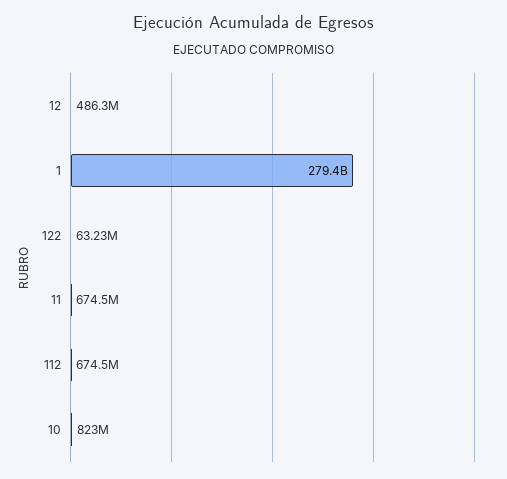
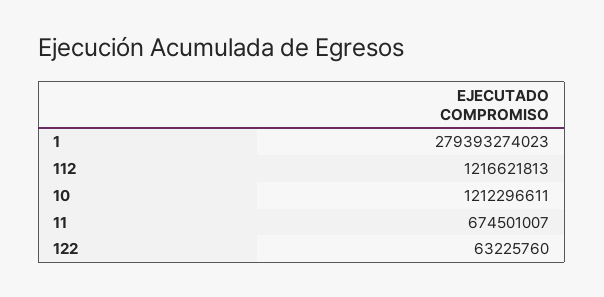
12: 486300000 -> none
112: 674500000 -> 1216621813
10: 823000000 -> 1212296611

